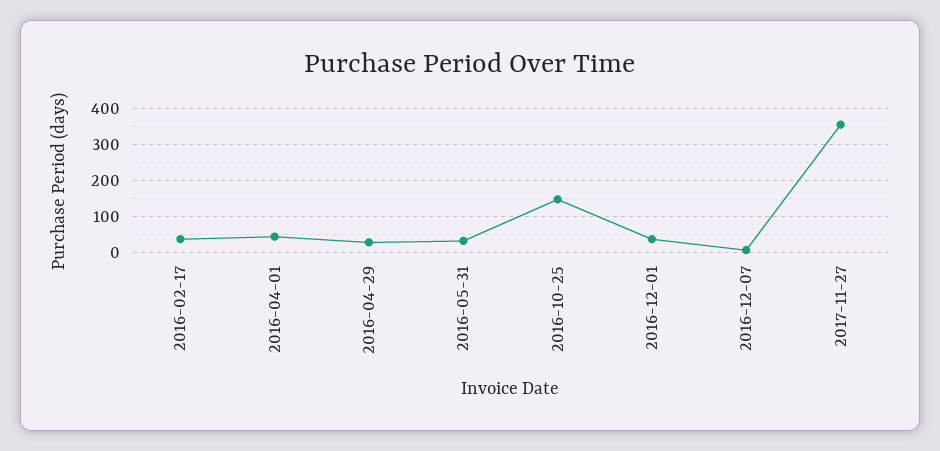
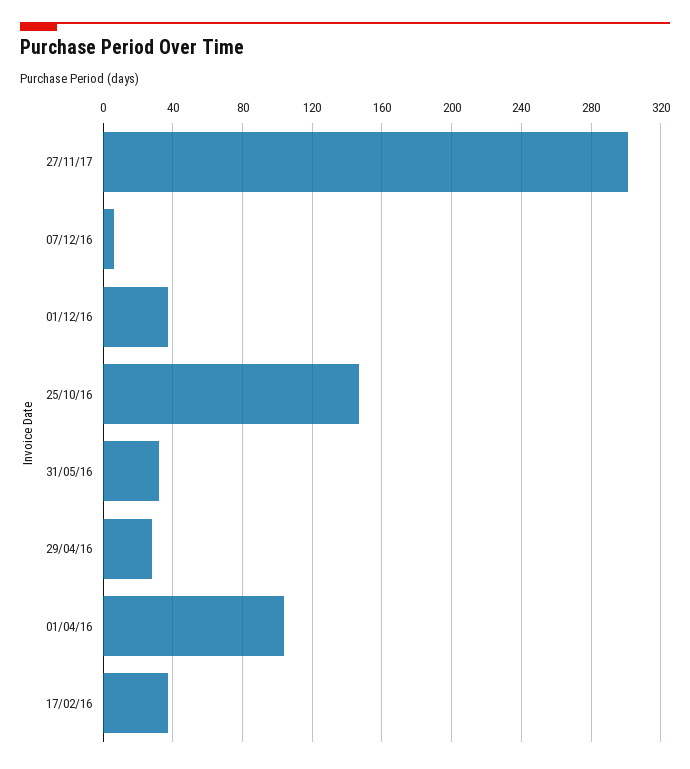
2016-04-01: 40 -> 105
2017-11-27: 360 -> 300

